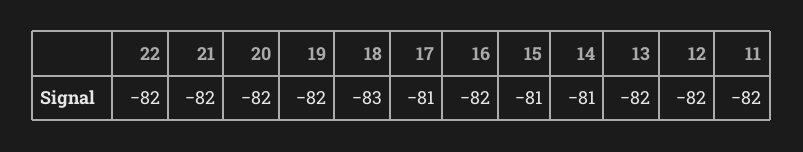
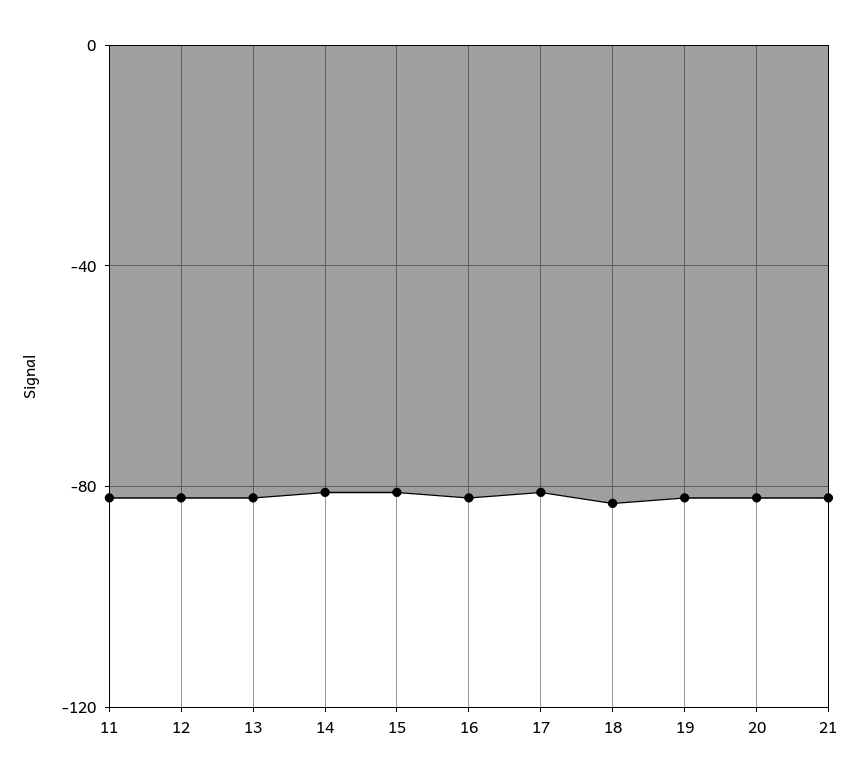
22: -82 -> none

